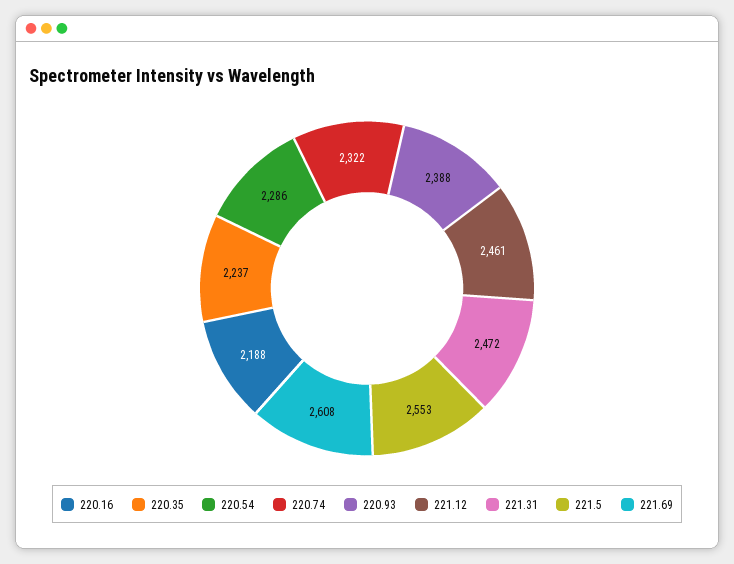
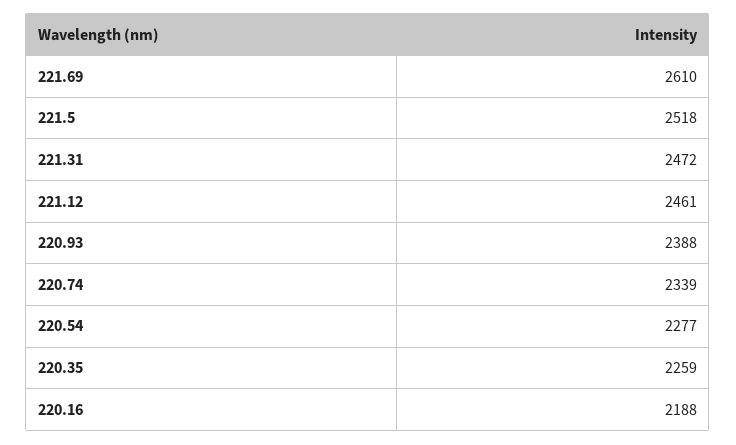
220.35: 2237 -> 2259
220.54: 2286 -> 2277
220.74: 2322 -> 2339
221.5: 2553 -> 2518
221.69: 2608 -> 2610

